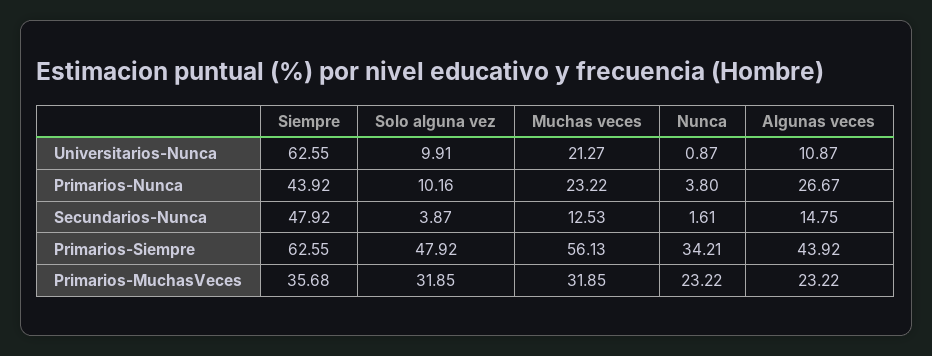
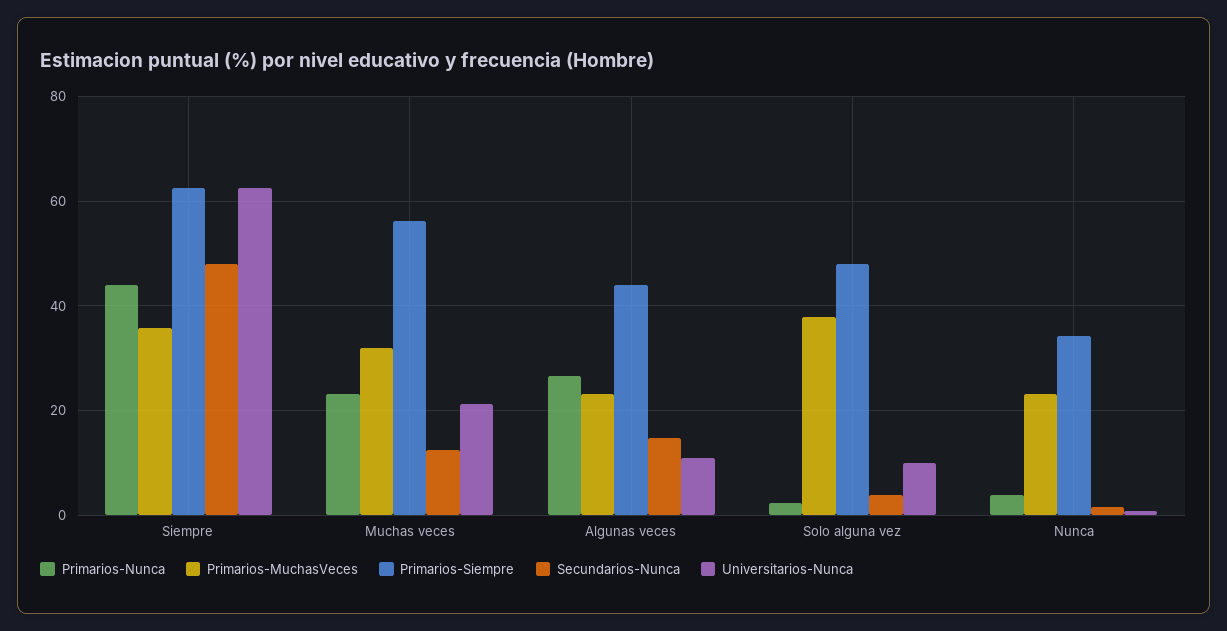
Primarios-Nunca, Solo alguna vez: 10.16 -> 2
Primarios-MuchasVeces, Solo alguna vez: 31.85 -> 38

